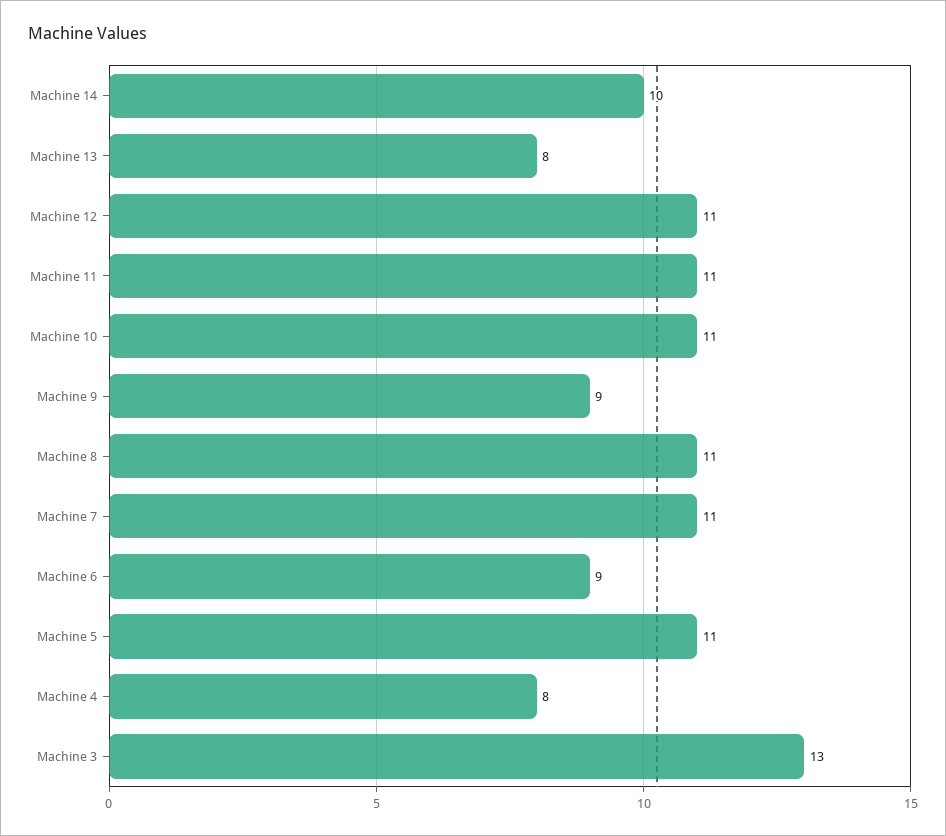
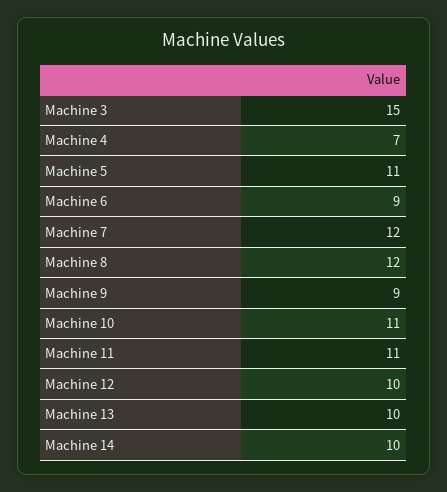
Machine 13: 8 -> 10
Machine 12: 11 -> 10
Machine 8: 11 -> 12
Machine 7: 11 -> 12
Machine 4: 8 -> 7
Machine 3: 13 -> 15

